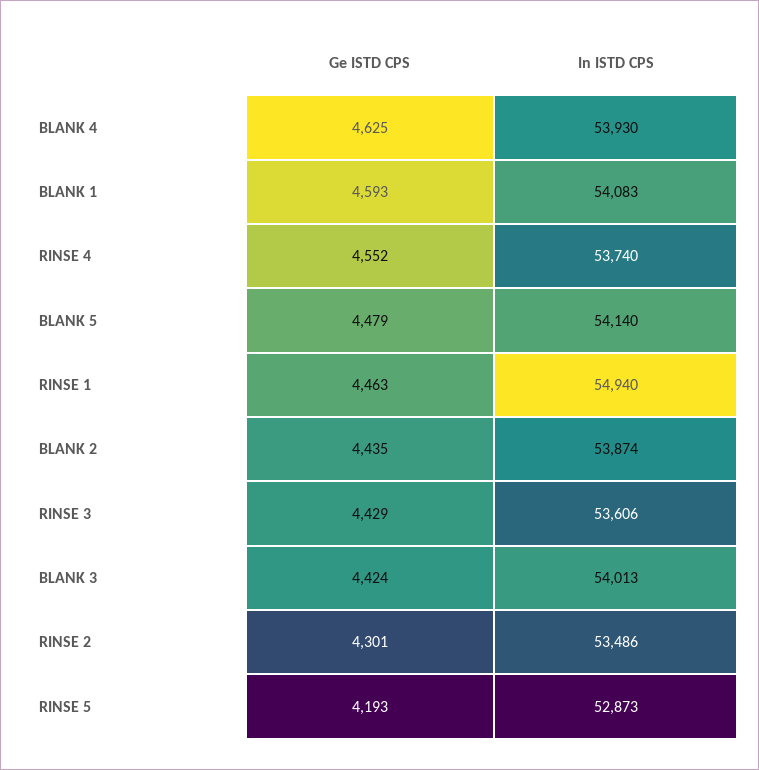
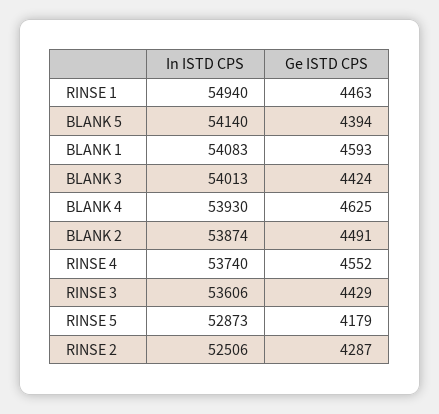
Ge ISTD CPS, BLANK 5: 4479 -> 4394
Ge ISTD CPS, BLANK 2: 4435 -> 4491
Ge ISTD CPS, RINSE 2: 4301 -> 4287
In ISTD CPS, RINSE 2: 53486 -> 52506
Ge ISTD CPS, RINSE 5: 4193 -> 4179

